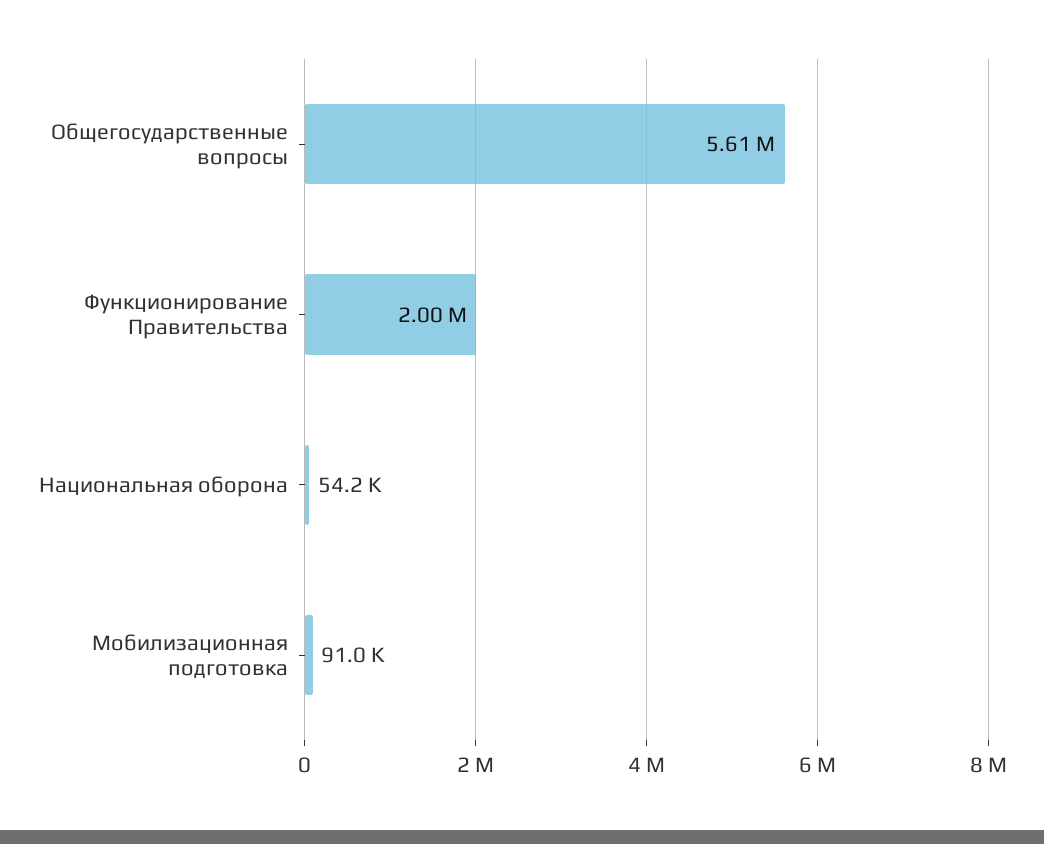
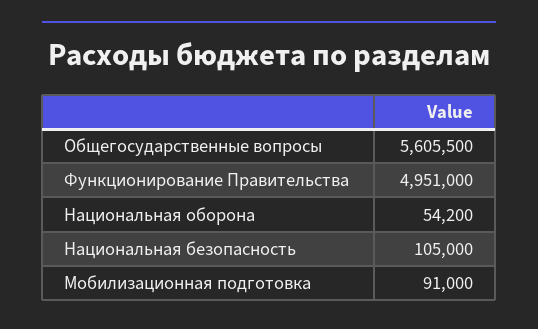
Функционирование Правительства: 2000000 -> 4951000
Национальная безопасность: none -> 105000

